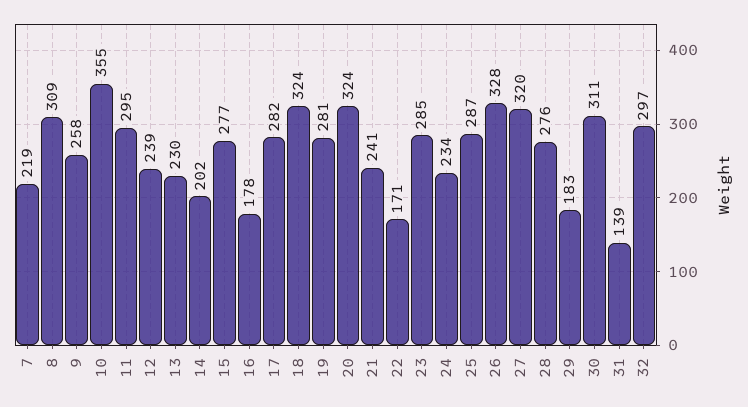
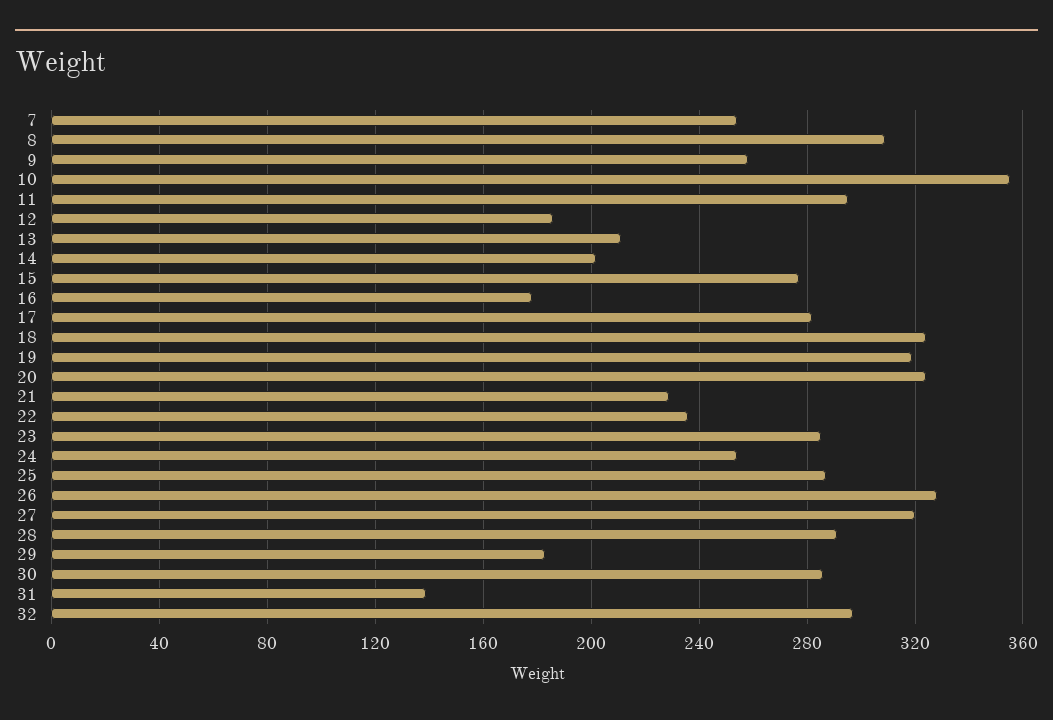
7: 219 -> 255
12: 239 -> 185
13: 230 -> 210
19: 281 -> 320
21: 241 -> 230
22: 171 -> 235
24: 234 -> 255
28: 276 -> 290
30: 311 -> 285

